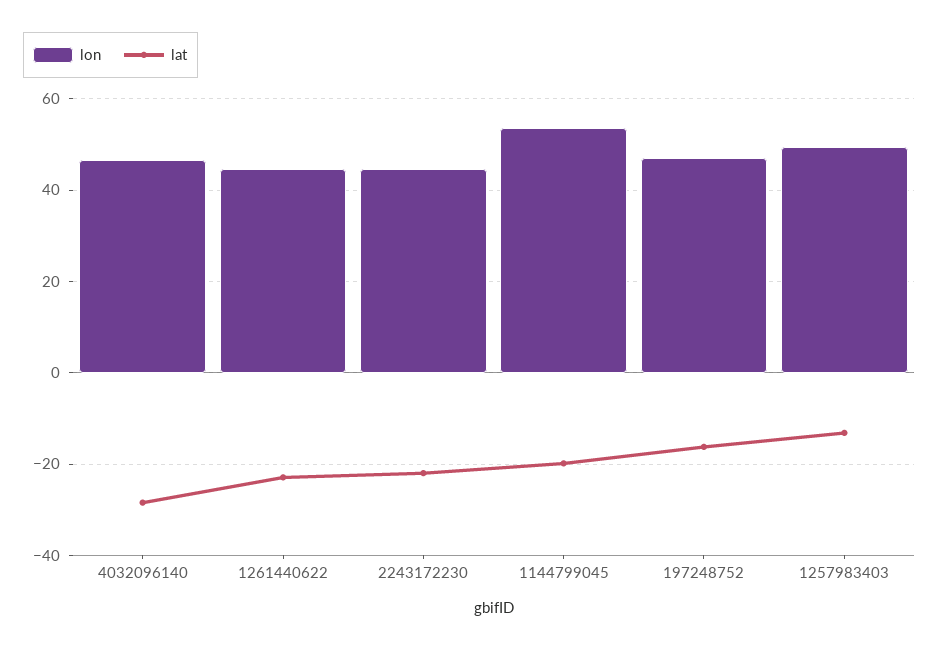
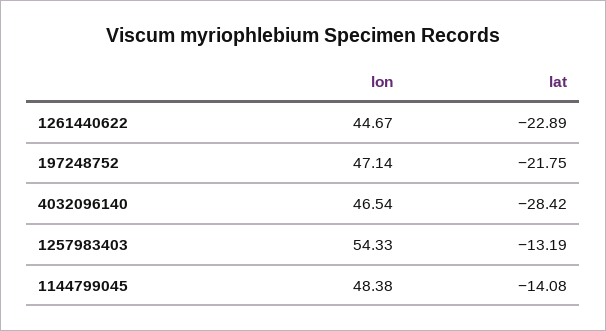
lon, 2243172230: 44 -> none
lat, 2243172230: -22 -> none
lon, 1144799045: 54 -> 48.38
lat, 1144799045: -20 -> -14.08
lat, 197248752: -16 -> -21.75
lon, 1257983403: 50 -> 54.33

